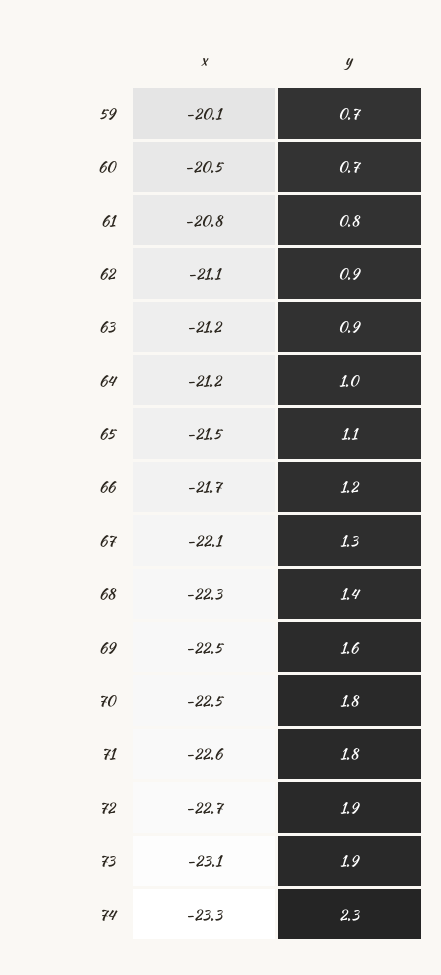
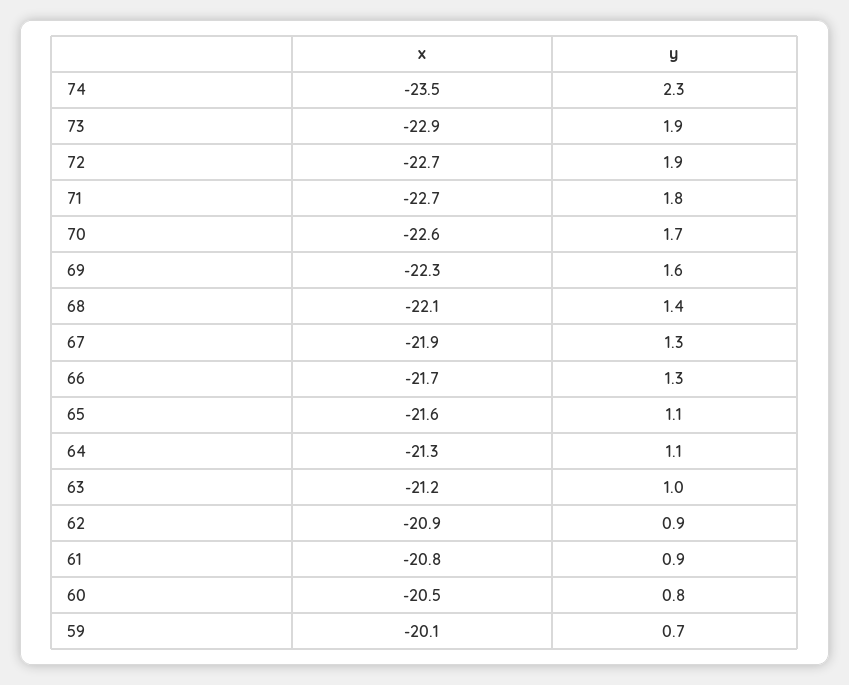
y, 60: 0.7 -> 0.8
y, 61: 0.8 -> 0.9
x, 62: -21.1 -> -20.9
y, 63: 0.9 -> 1
x, 64: -21.2 -> -21.3
y, 64: 1 -> 1.1
x, 65: -21.5 -> -21.6
y, 66: 1.2 -> 1.3
x, 67: -22.1 -> -21.9
x, 68: -22.3 -> -22.1
x, 69: -22.5 -> -22.3
x, 70: -22.5 -> -22.6
y, 70: 1.8 -> 1.7
x, 71: -22.6 -> -22.7
x, 73: -23.1 -> -22.9
x, 74: -23.3 -> -23.5

